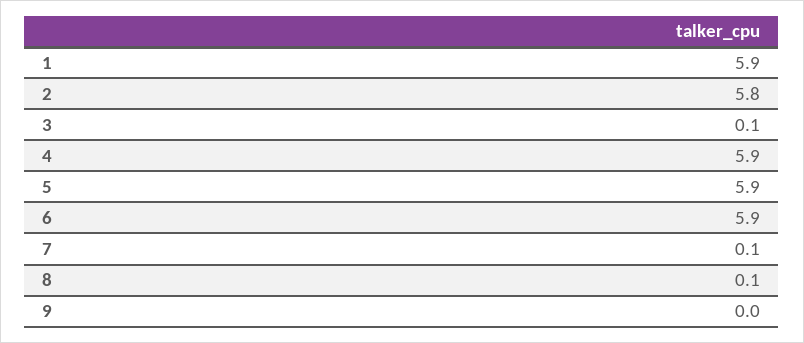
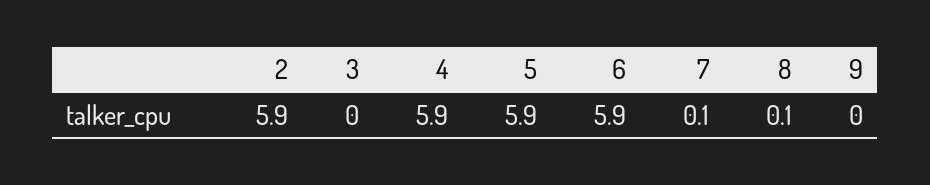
1: 5.9 -> none
2: 5.8 -> 5.9
3: 0.1 -> 0

